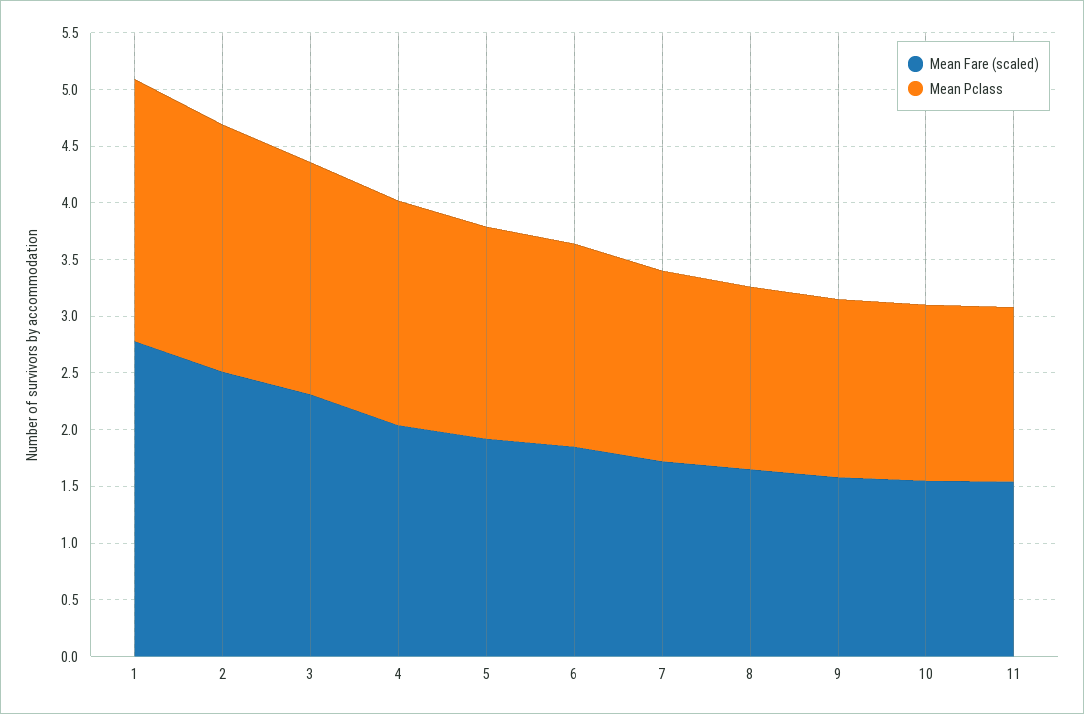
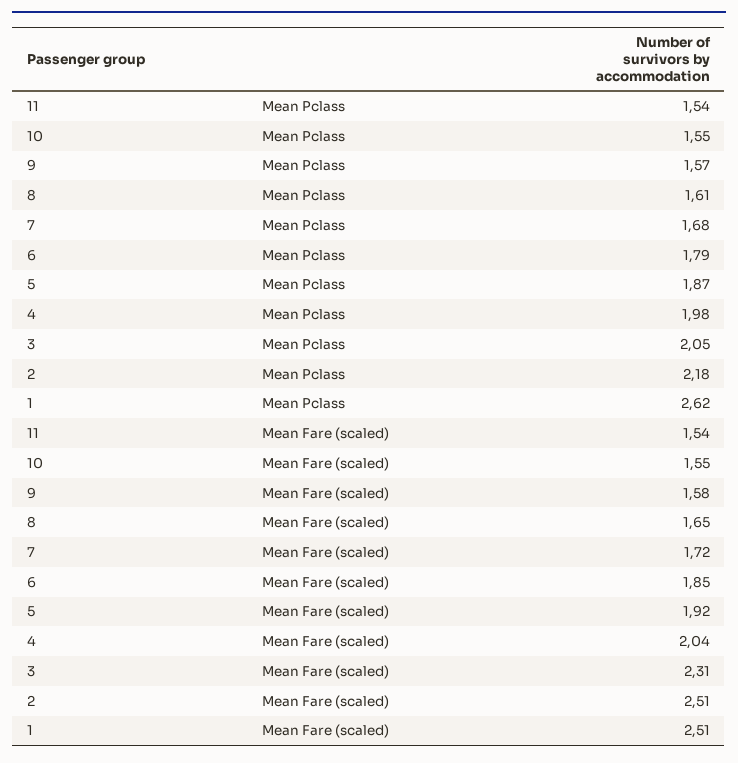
Mean Fare (scaled), 1: 2.8 -> 2.51
Mean Pclass, 1: 2.3 -> 2.62

